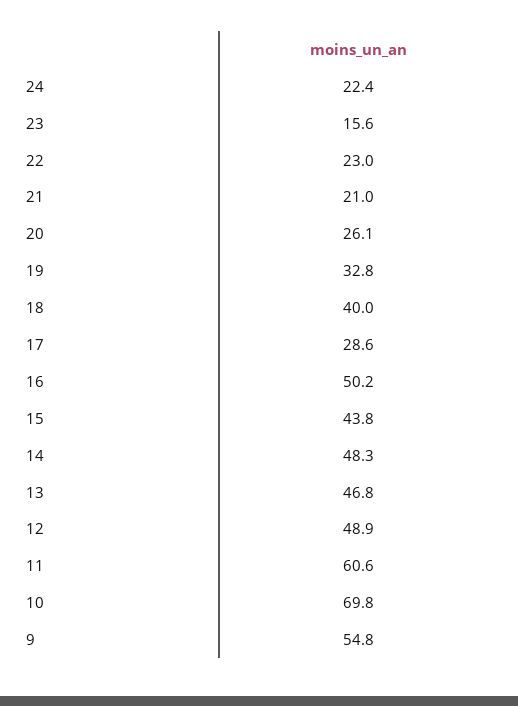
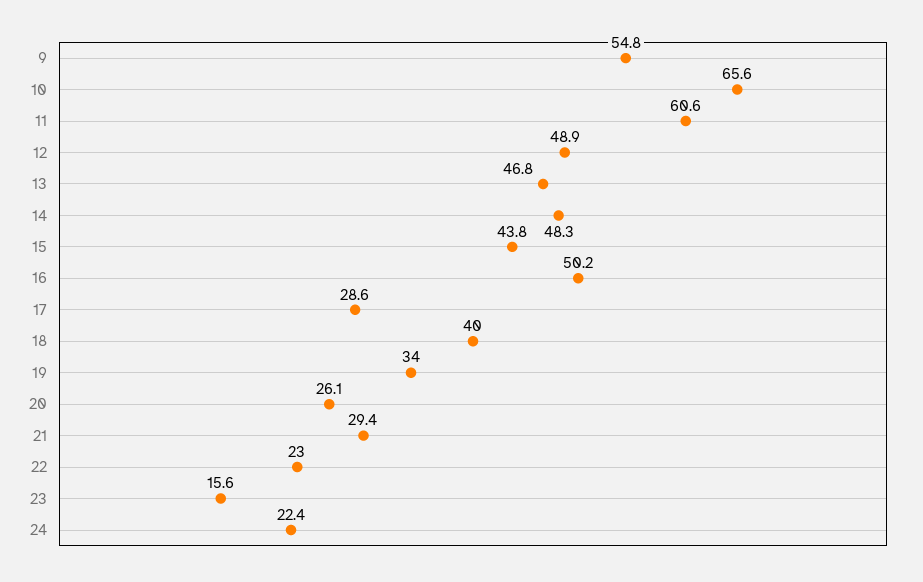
21: 21 -> 29.4
19: 32.8 -> 34
10: 69.8 -> 65.6

